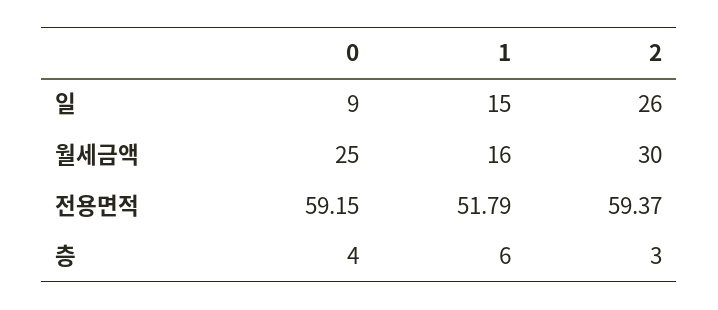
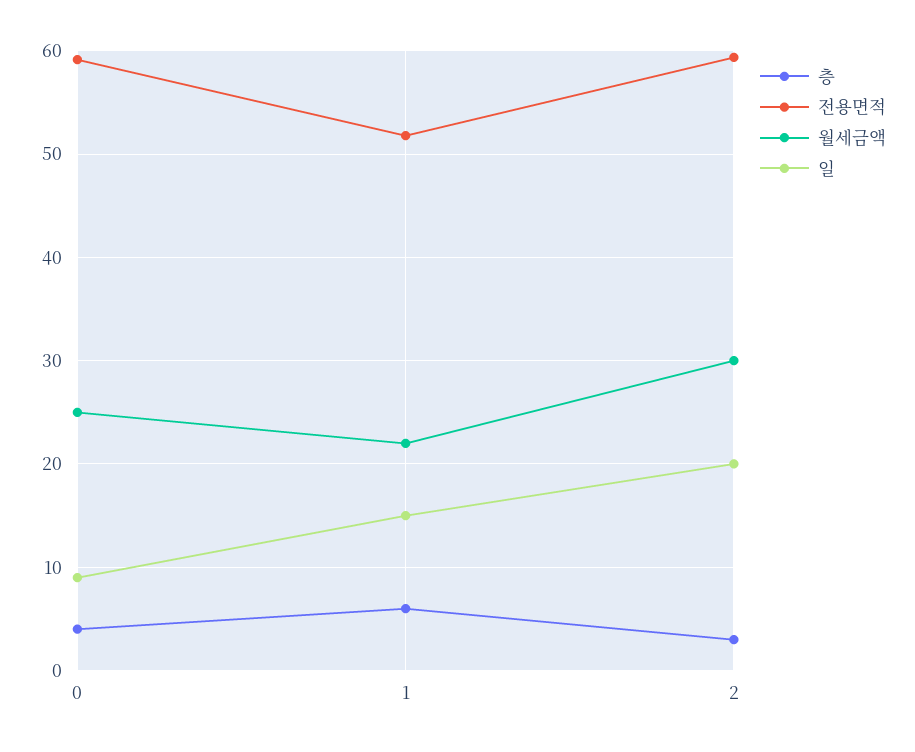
일, 2: 26 -> 20
월세금액, 1: 16 -> 22

